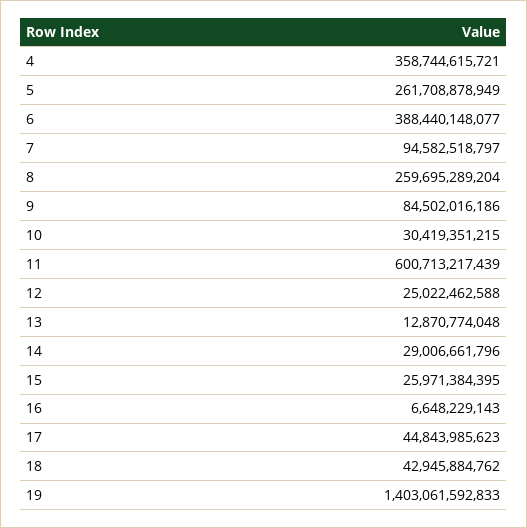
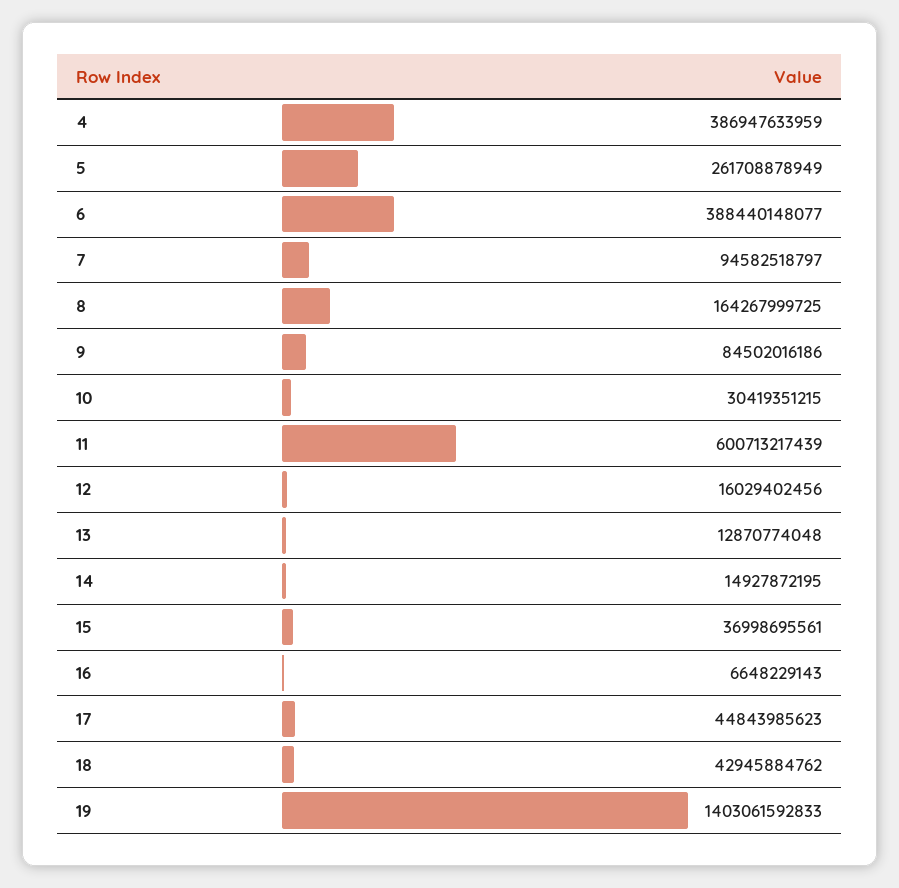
4: 358744615721 -> 386947633959
8: 259695289204 -> 164267999725
12: 25022462588 -> 16029402456
14: 29006661796 -> 14927872195
15: 25971384395 -> 36998695561

